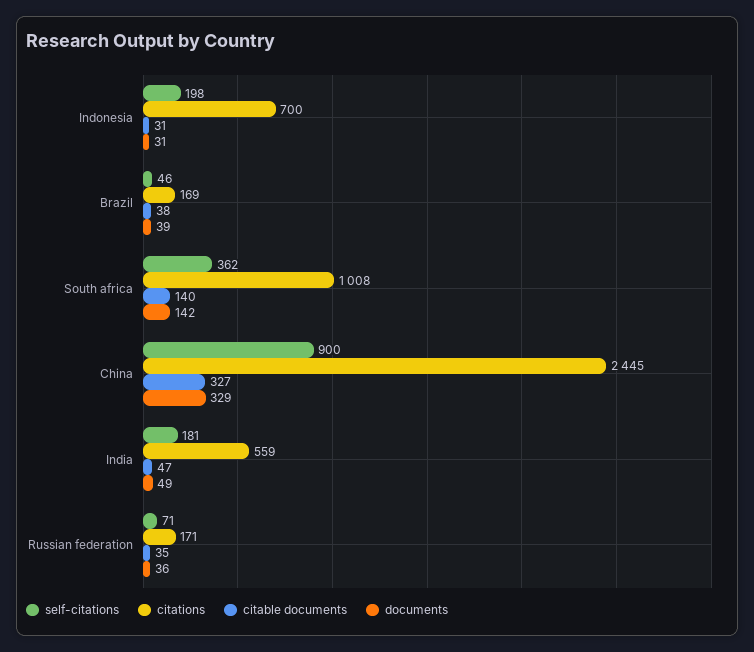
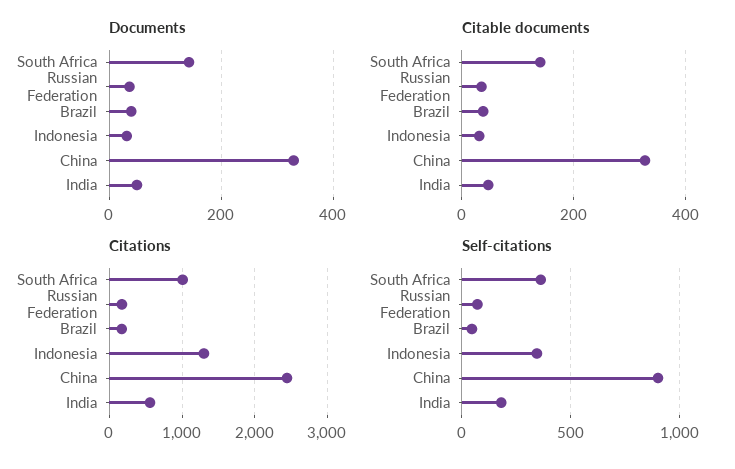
self-citations, Indonesia: 198 -> 350
citations, Indonesia: 700 -> 1300

